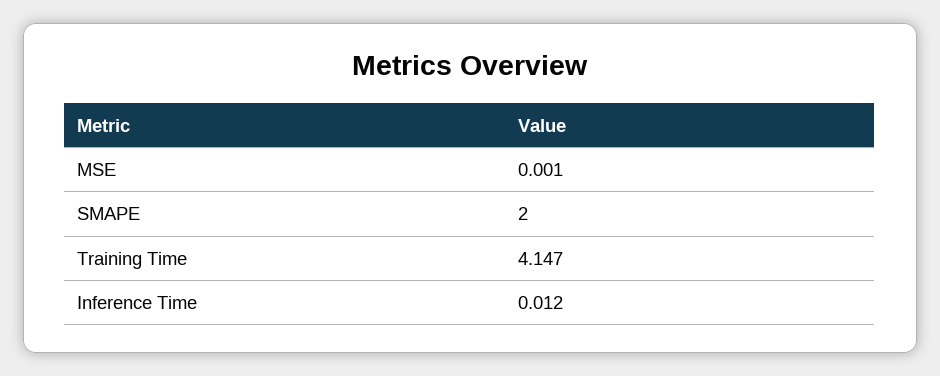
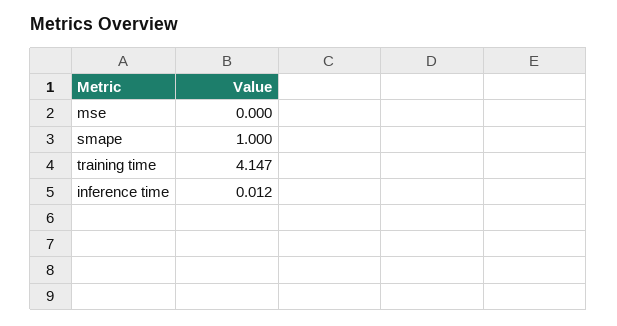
MSE: 0.001 -> 0
SMAPE: 2 -> 1

